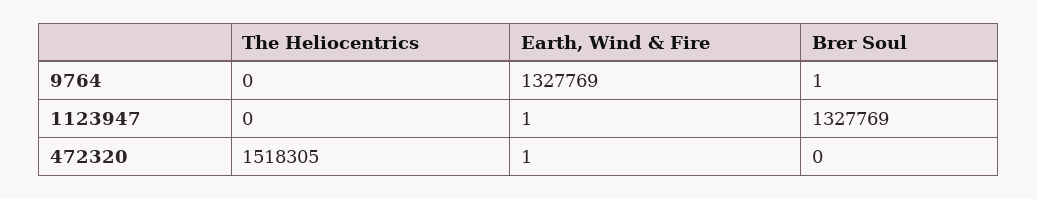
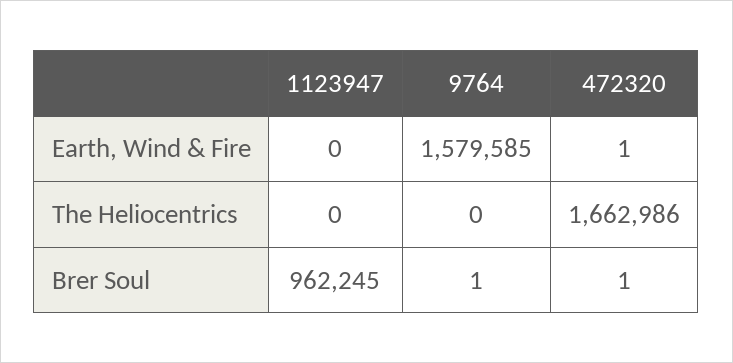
Earth, Wind & Fire, 9764: 1327769 -> 1579585
Earth, Wind & Fire, 1123947: 1 -> 0
Brer Soul, 1123947: 1327769 -> 962245
The Heliocentrics, 472320: 1518305 -> 1662986
Brer Soul, 472320: 0 -> 1

